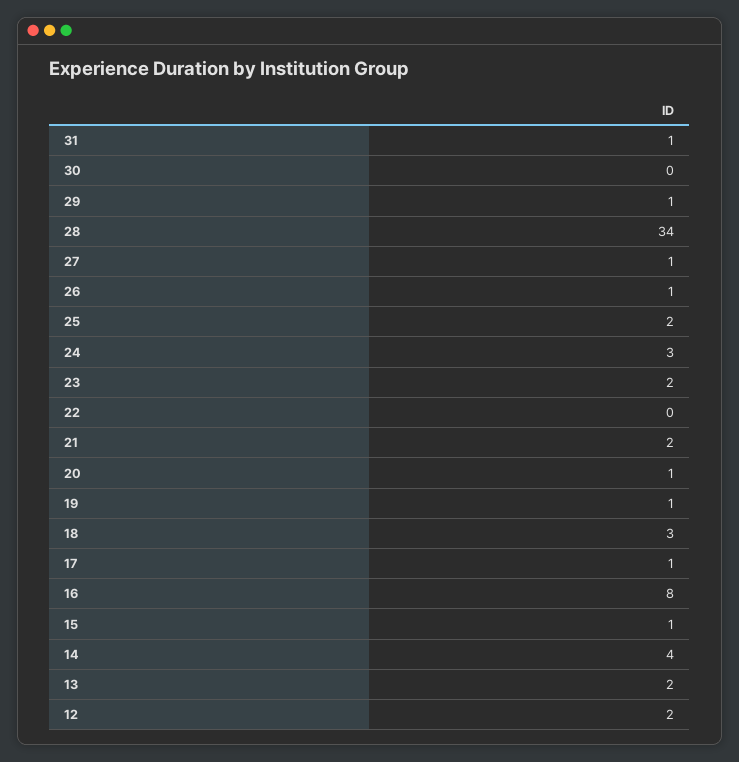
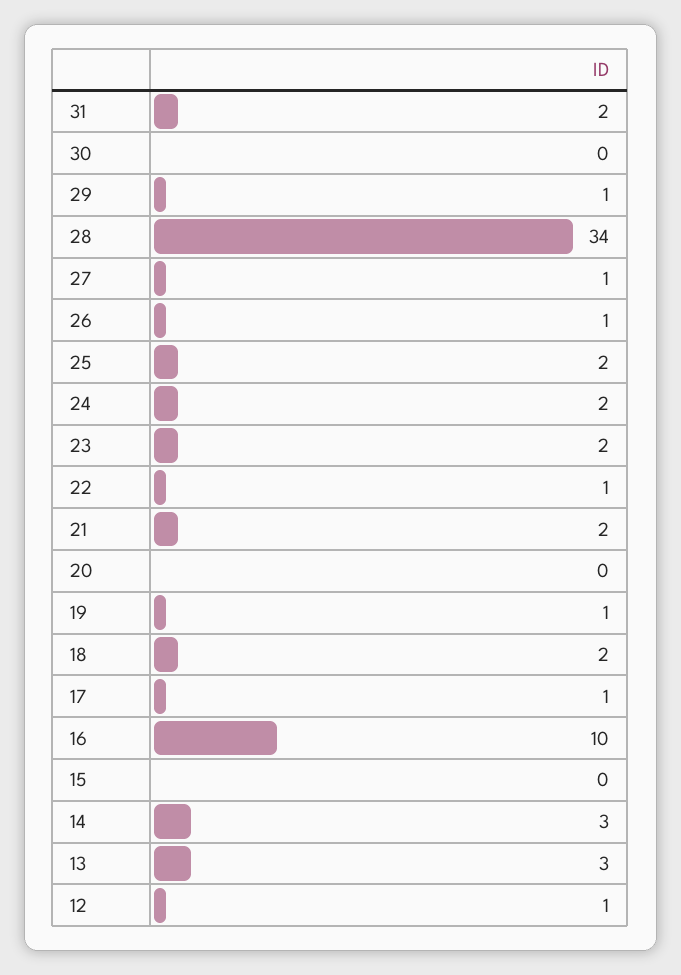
31: 1 -> 2
24: 3 -> 2
22: 0 -> 1
20: 1 -> 0
18: 3 -> 2
16: 8 -> 10
15: 1 -> 0
14: 4 -> 3
13: 2 -> 3
12: 2 -> 1

